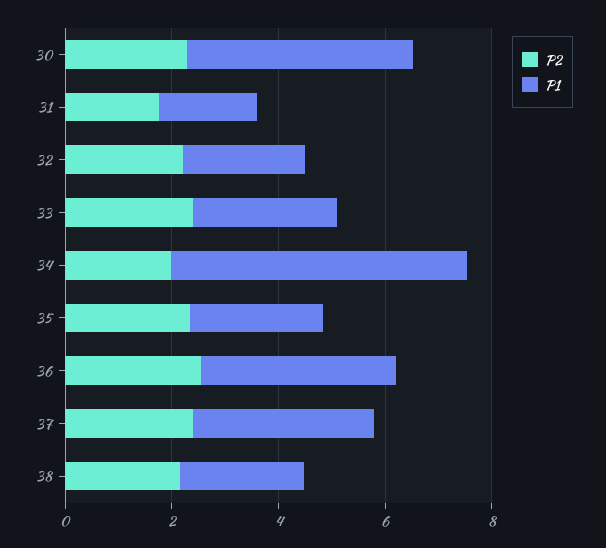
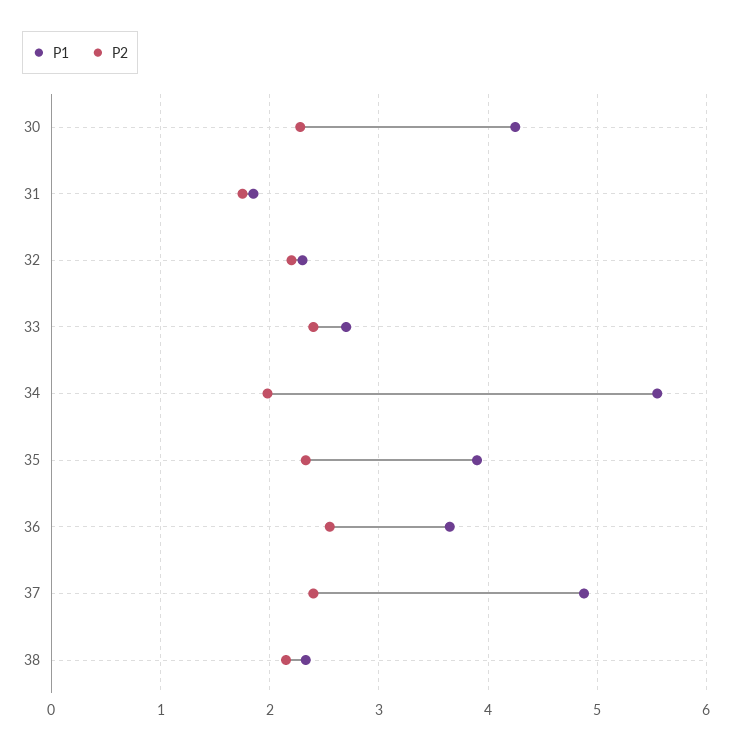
P1, 35: 2.5 -> 3.9
P1, 37: 3.5 -> 4.9

